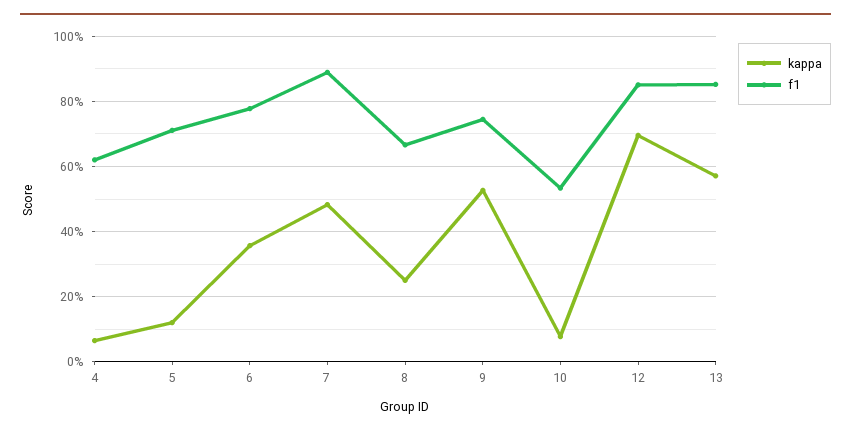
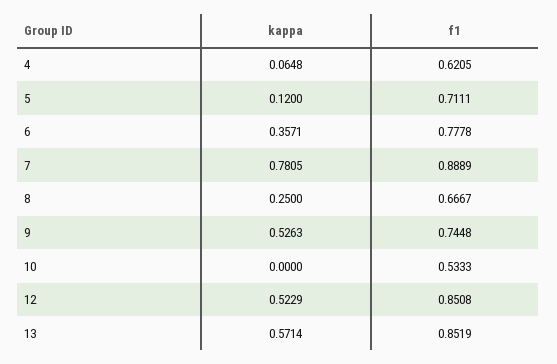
kappa, 7: 0.48 -> 0.7805
kappa, 10: 0.08 -> 0
kappa, 12: 0.7 -> 0.5229

